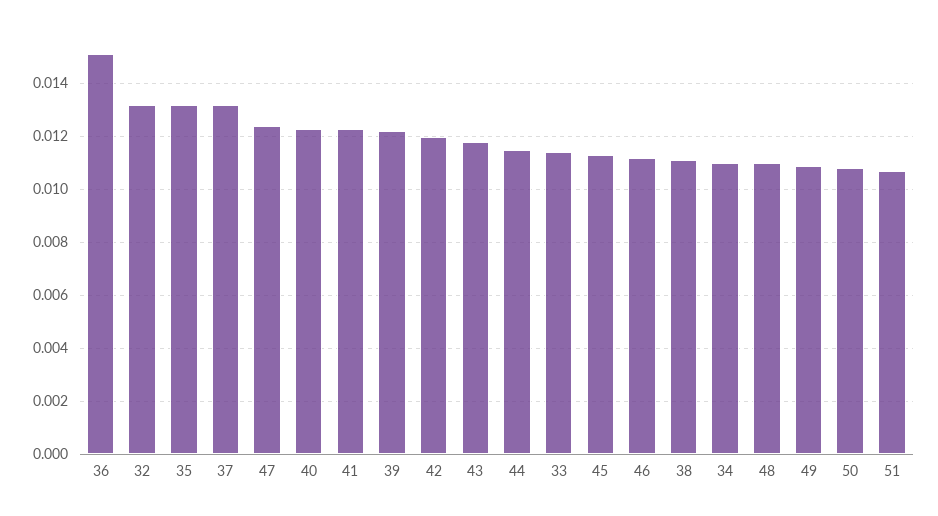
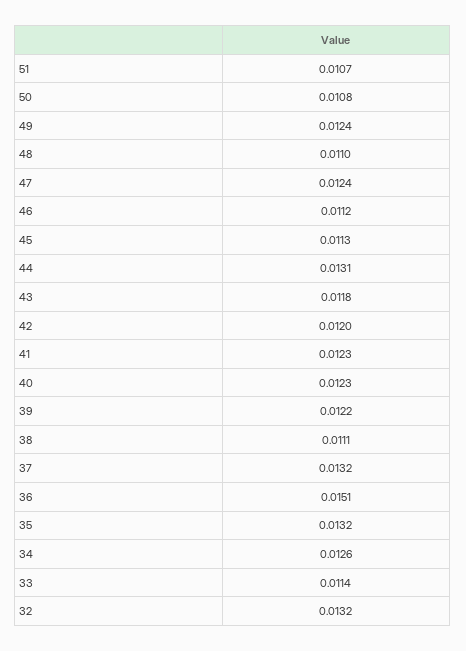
44: 0.0115 -> 0.0131
34: 0.011 -> 0.0126
49: 0.011 -> 0.0124

